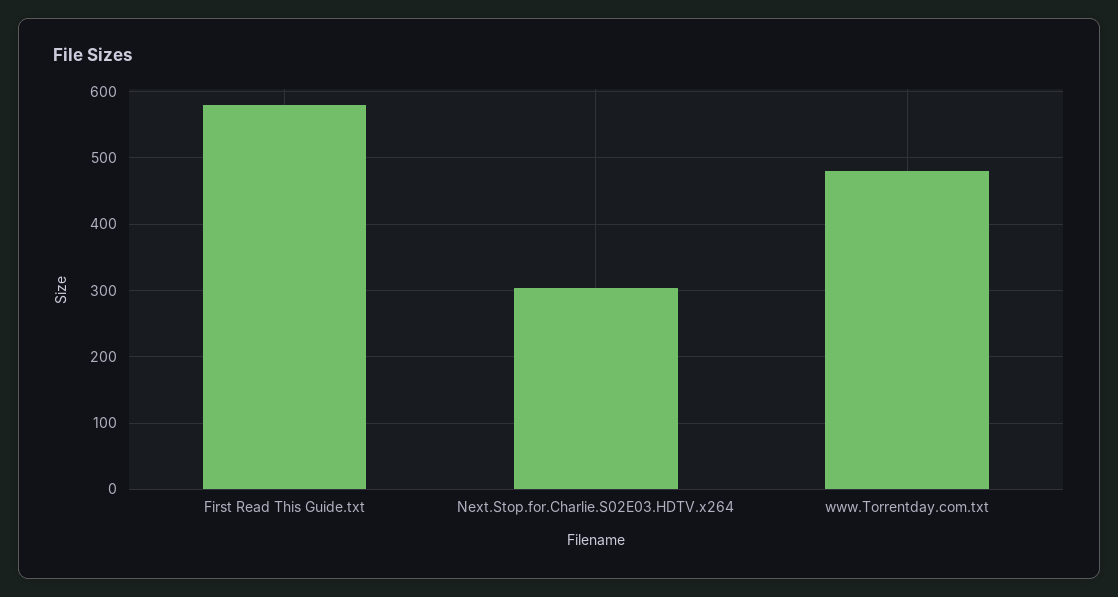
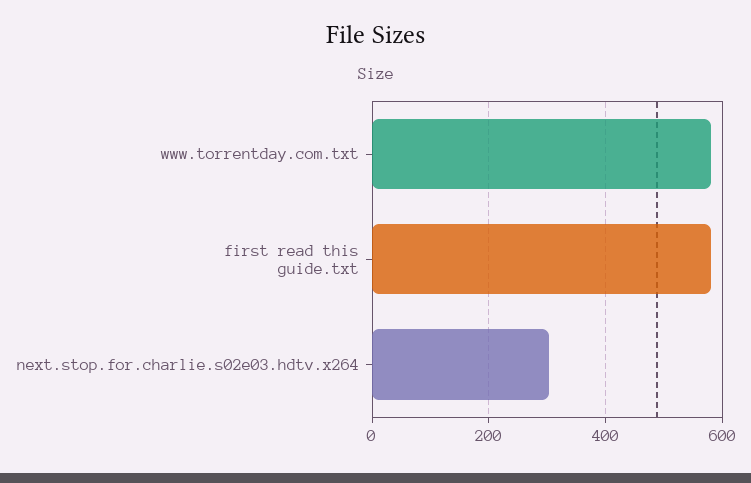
www.Torrentday.com.txt: 480 -> 580

